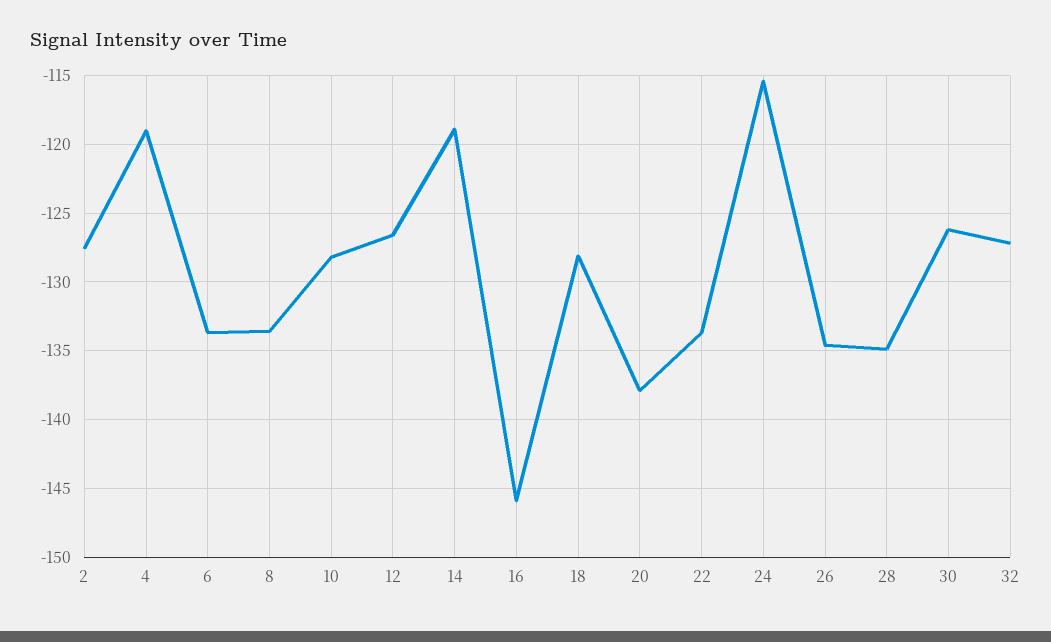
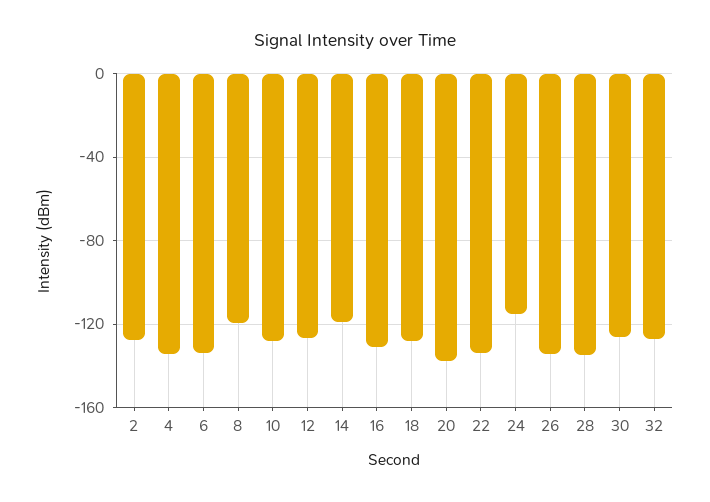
4: -119 -> -135
8: -133.5 -> -120
16: -146 -> -130

